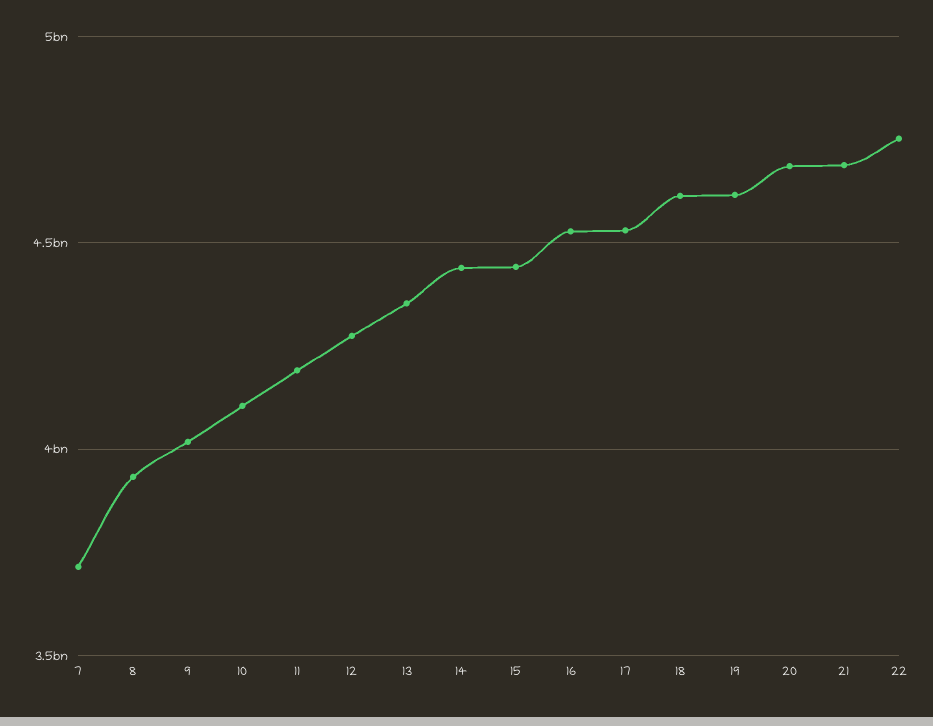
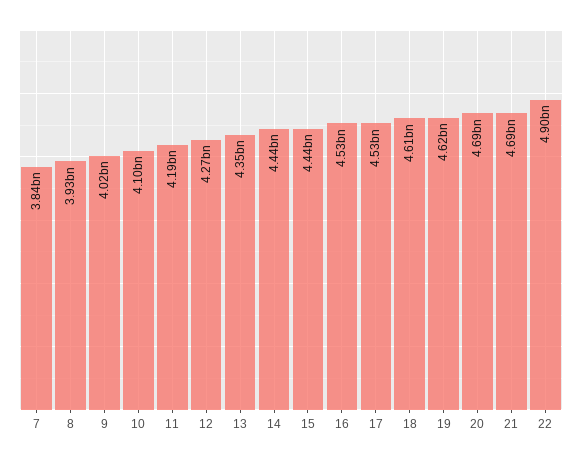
7: 3700000000 -> 3840000000
22: 4750000000 -> 4900000000

